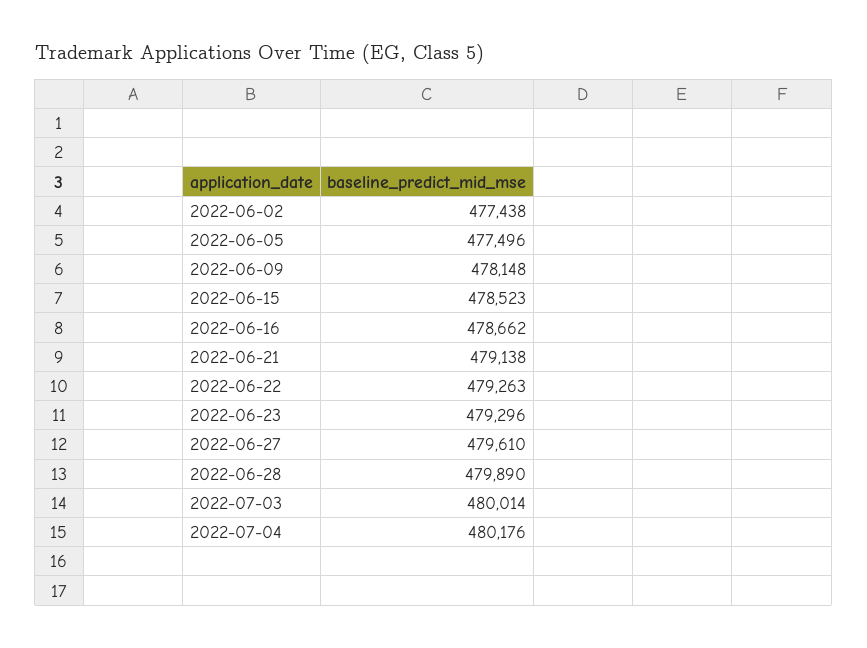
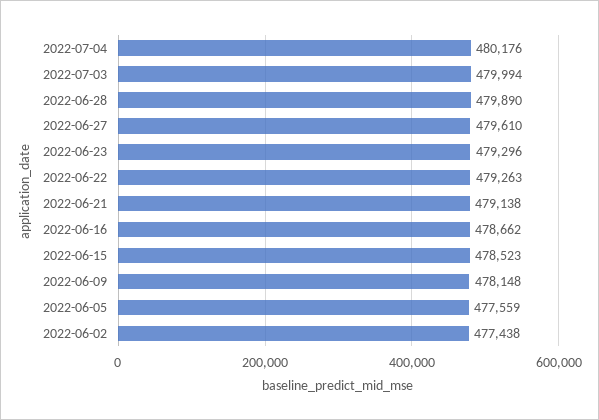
2022-06-05: 477496 -> 477559
2022-07-03: 480014 -> 479994

